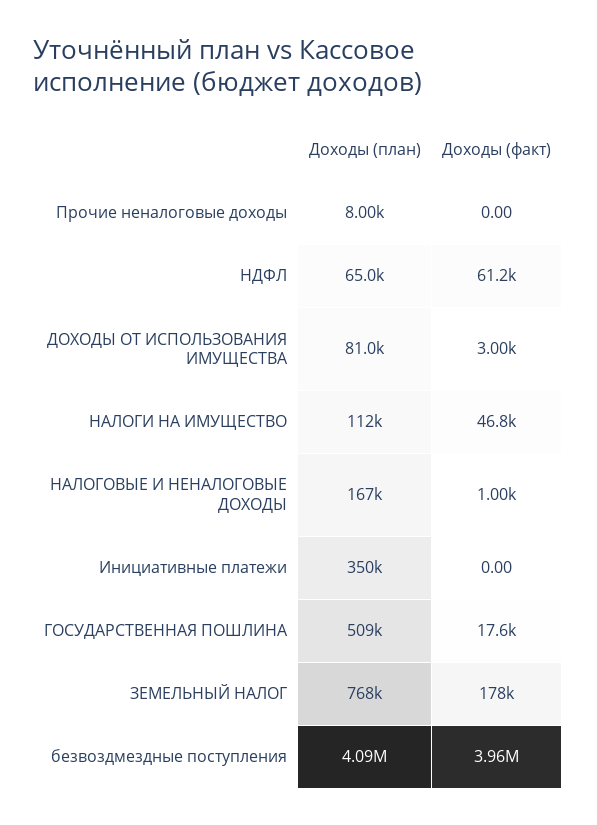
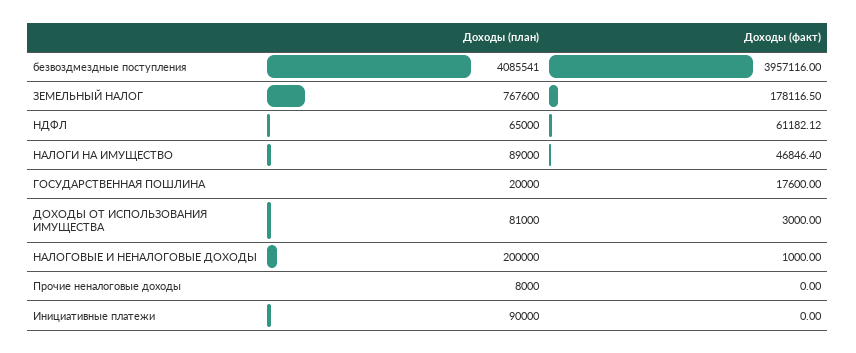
Доходы (план), НАЛОГИ НА ИМУЩЕСТВО: 112000 -> 89000
Доходы (план), НАЛОГОВЫЕ И НЕНАЛОГОВЫЕ ДОХОДЫ: 167000 -> 200000
Доходы (план), Инициативные платежи: 350000 -> 90000
Доходы (план), ГОСУДАРСТВЕННАЯ ПОШЛИНА: 509000 -> 20000

